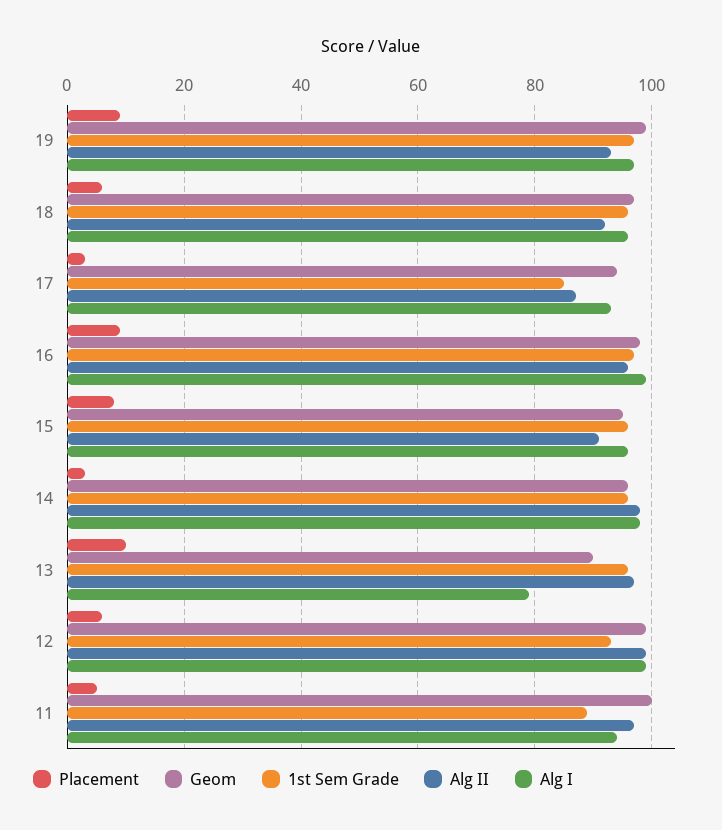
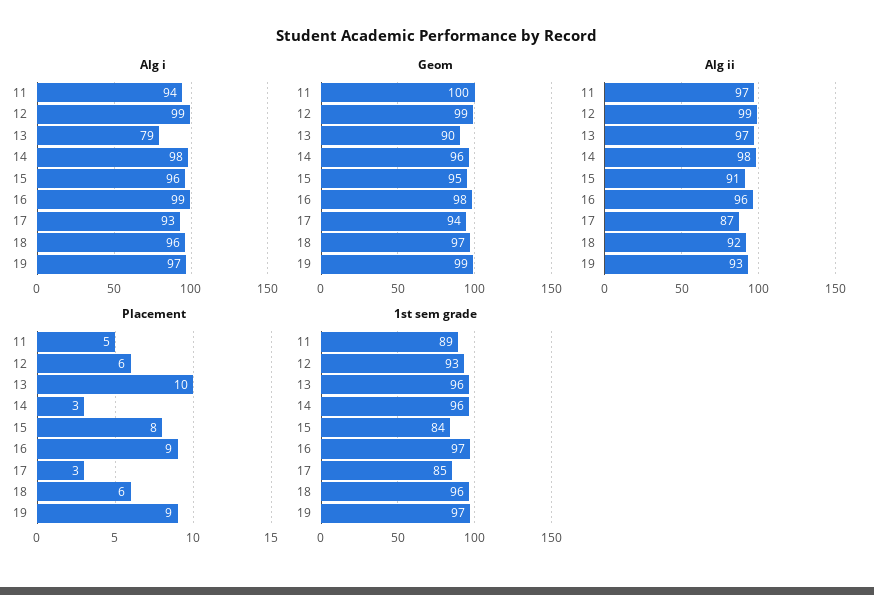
1st Sem Grade, 15: 95 -> 84

